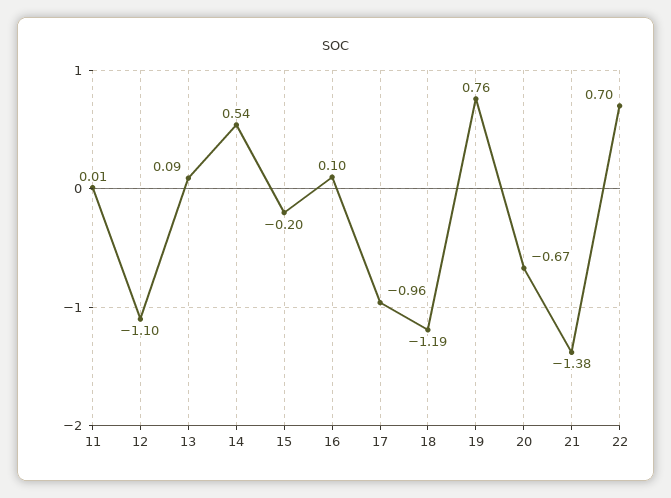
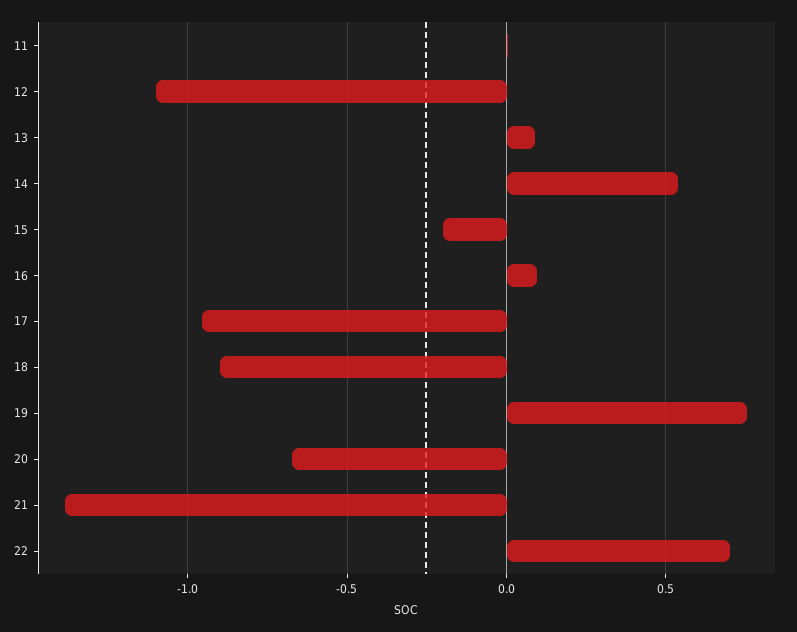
18: -1.19 -> -0.9

